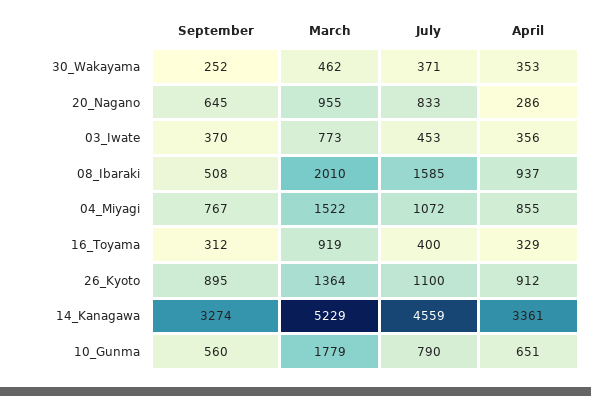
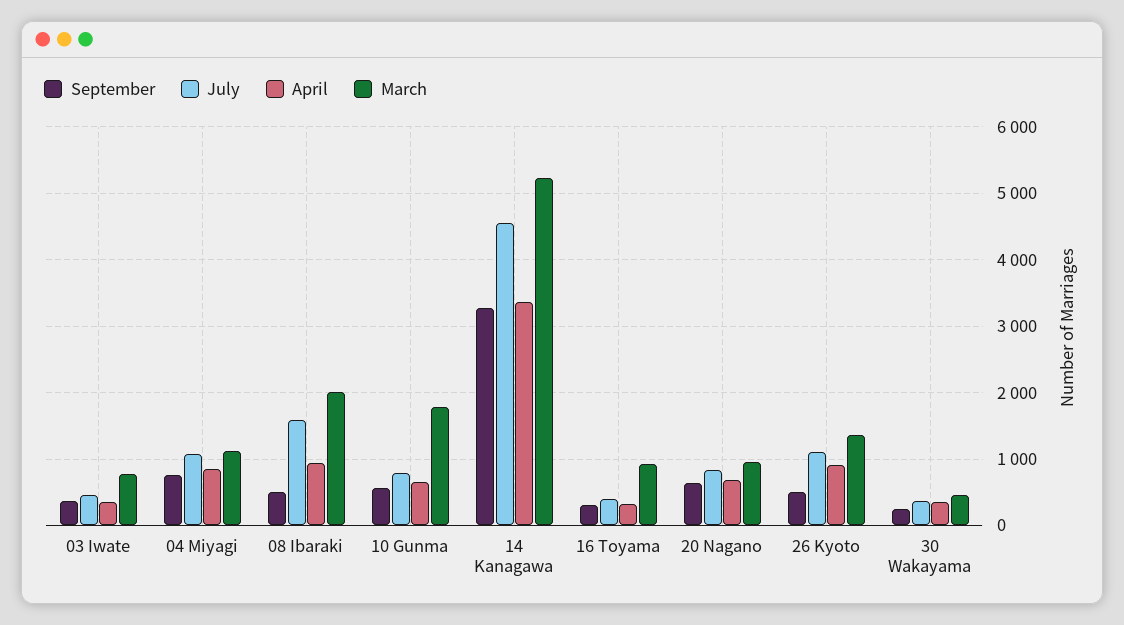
April, 20_Nagano: 286 -> 700
March, 04_Miyagi: 1522 -> 1100
September, 26_Kyoto: 895 -> 500

